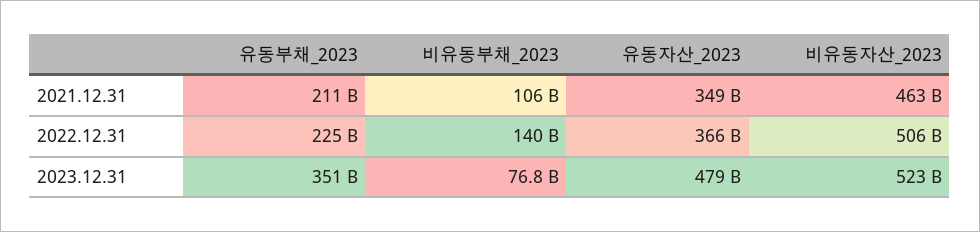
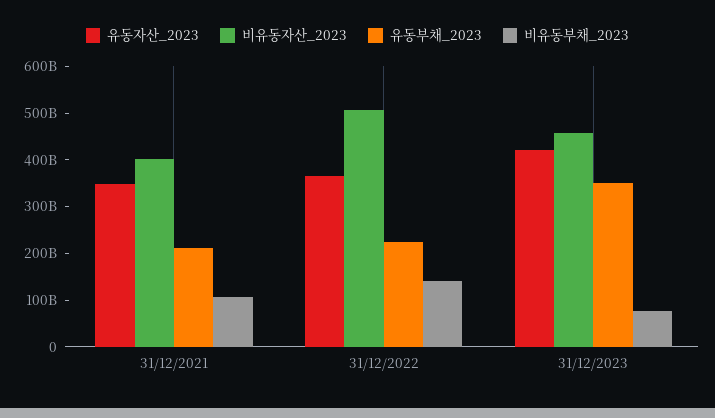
비유동자산_2023, 2021.12.31: 463000000000 -> 400000000000
유동자산_2023, 2023.12.31: 479000000000 -> 420000000000
비유동자산_2023, 2023.12.31: 523000000000 -> 460000000000

